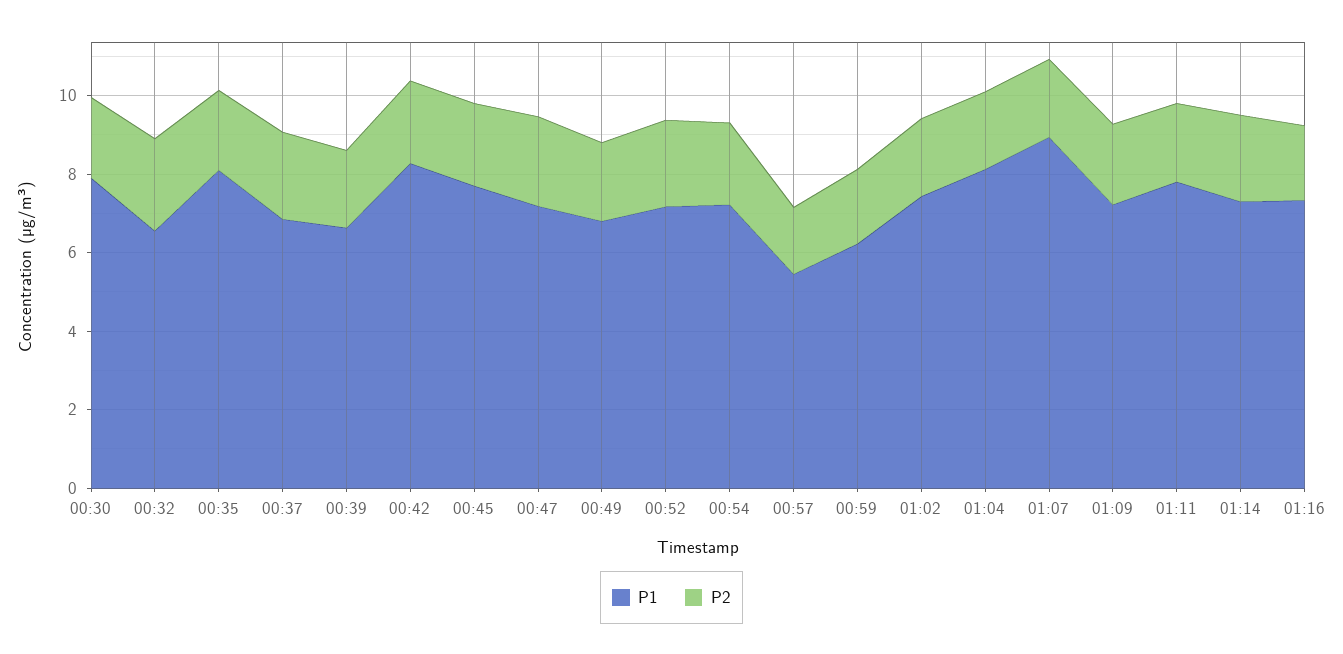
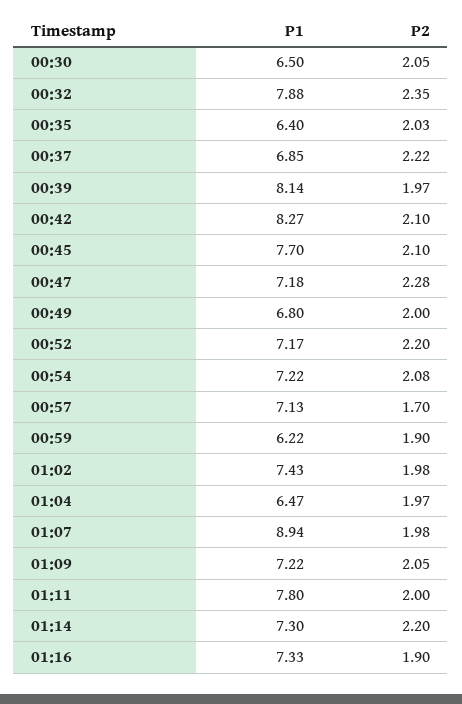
P1, 00:30: 8 -> 6.5
P1, 00:32: 6.5 -> 7.88
P1, 00:35: 8 -> 6.4
P1, 00:39: 6.5 -> 8.14
P1, 00:57: 5.5 -> 7.13
P1, 01:04: 8 -> 6.47

